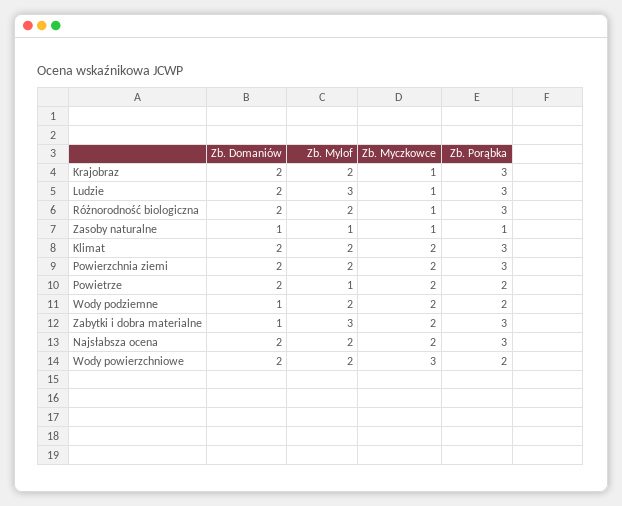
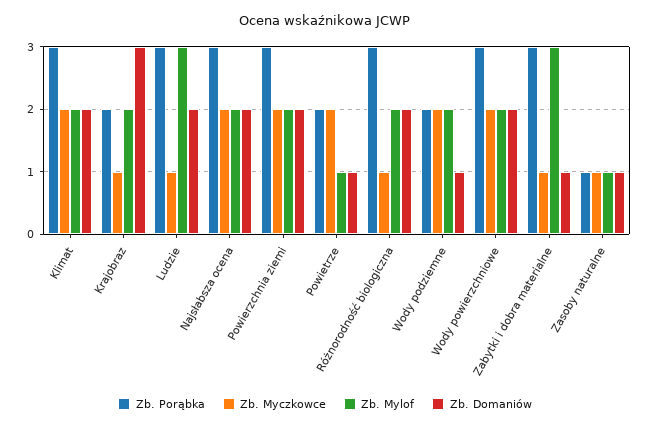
Zb. Domaniów, Krajobraz: 2 -> 3
Zb. Porąbka, Krajobraz: 3 -> 2
Zb. Domaniów, Powietrze: 2 -> 1
Zb. Myczkowce, Zabytki i dobra materialne: 2 -> 1
Zb. Myczkowce, Wody powierzchniowe: 3 -> 2
Zb. Porąbka, Wody powierzchniowe: 2 -> 3

